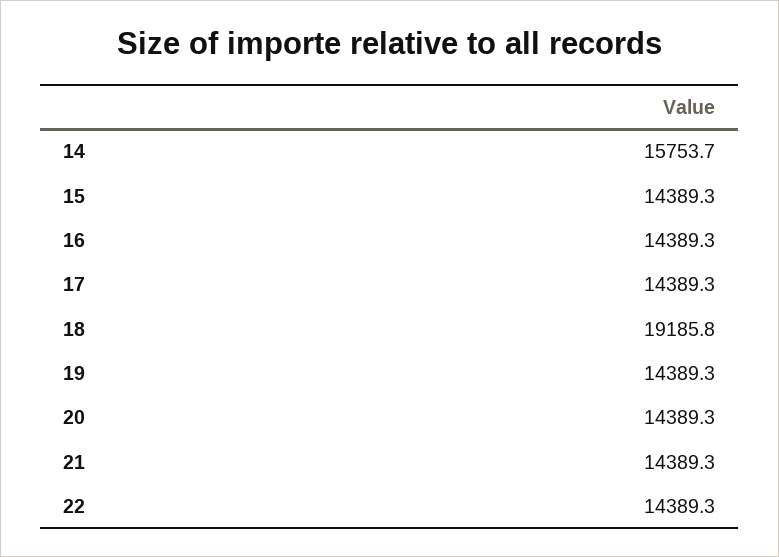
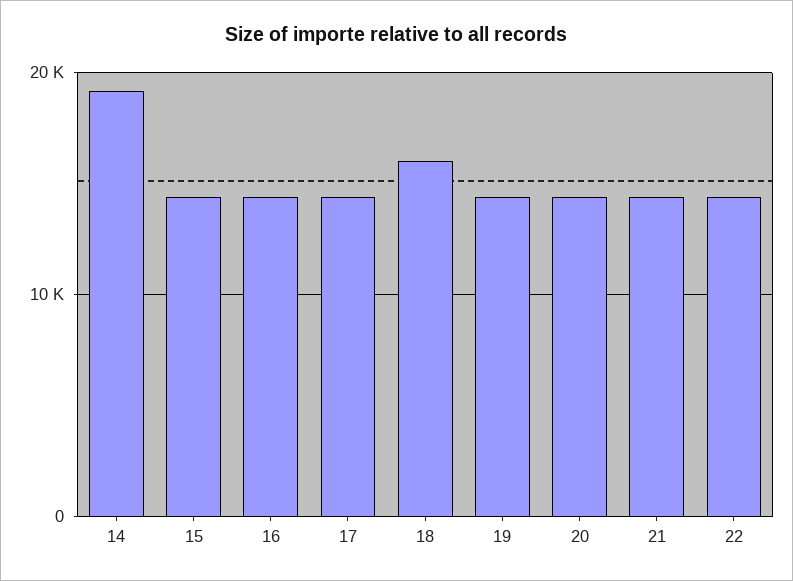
14: 15753.7 -> 19000
18: 19185.8 -> 16000

